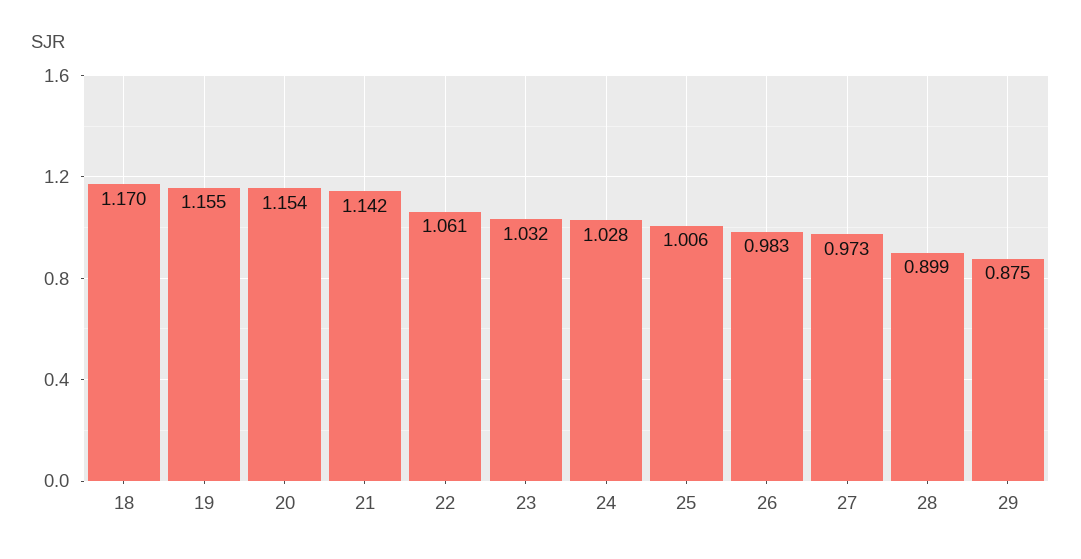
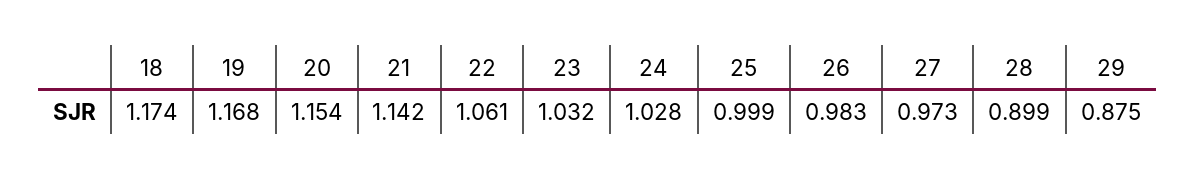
18: 1.17 -> 1.174
19: 1.155 -> 1.168
25: 1.006 -> 0.999

